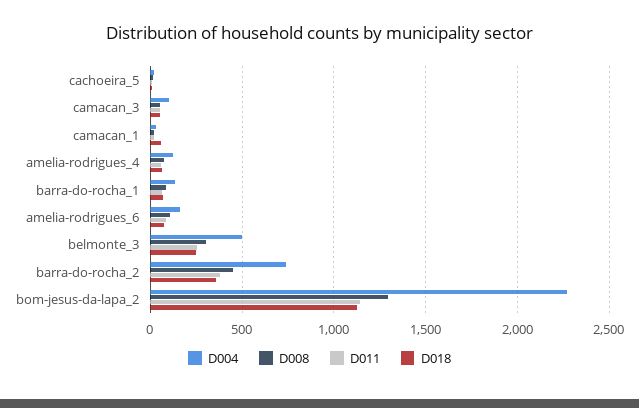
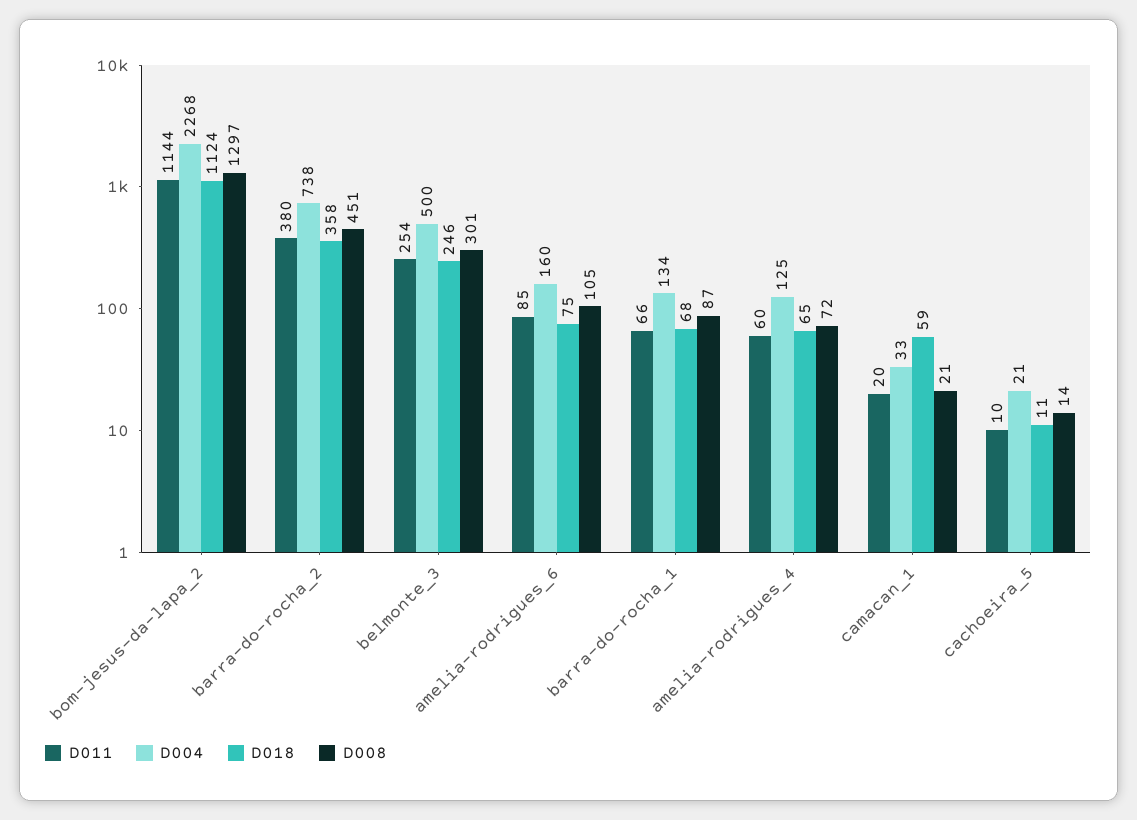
D004, camacan_3: 100 -> none
D008, camacan_3: 50 -> none
D011, camacan_3: 50 -> none
D018, camacan_3: 50 -> none

